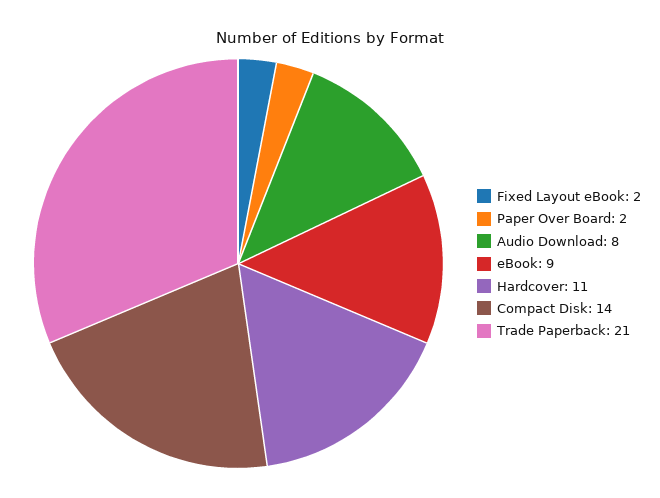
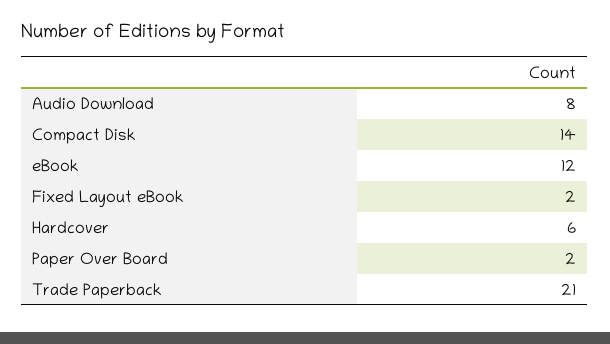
eBook: 9 -> 12
Hardcover: 11 -> 6

